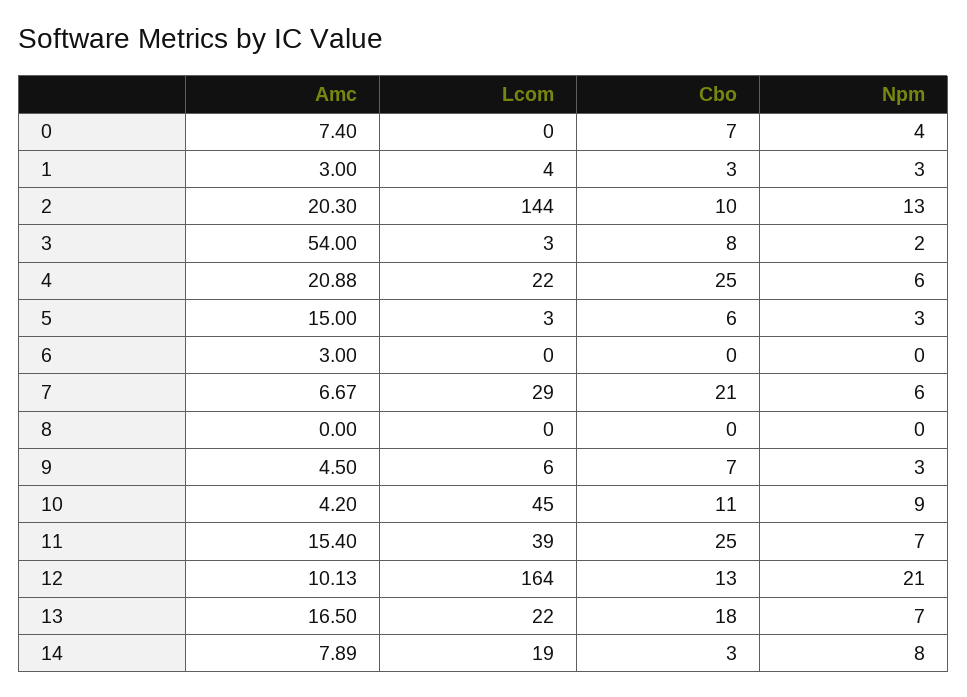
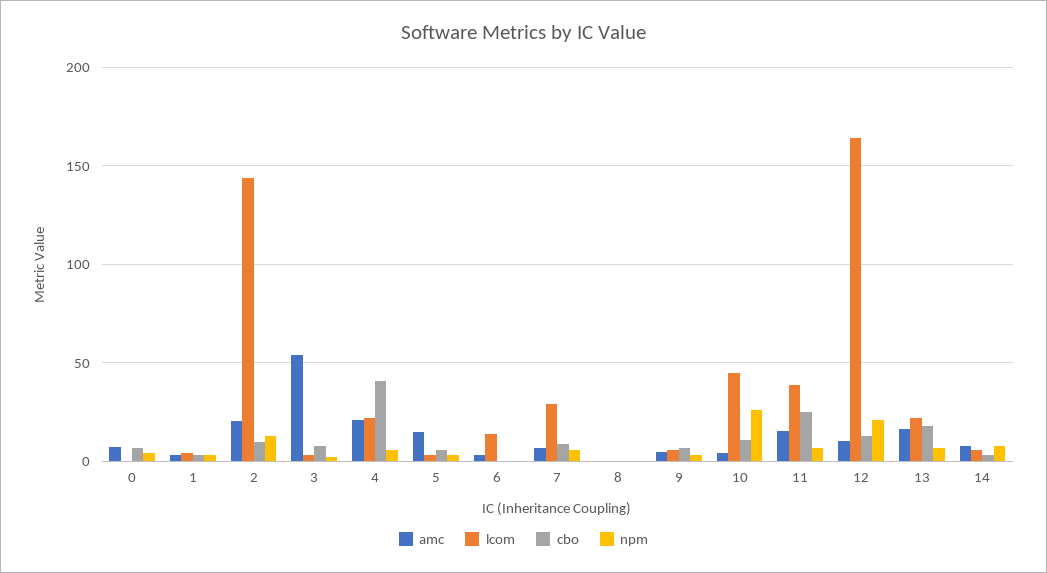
Cbo, 4: 25 -> 40
Lcom, 6: 0 -> 15
Cbo, 7: 21 -> 10
Npm, 10: 9 -> 25
Lcom, 14: 19 -> 5

